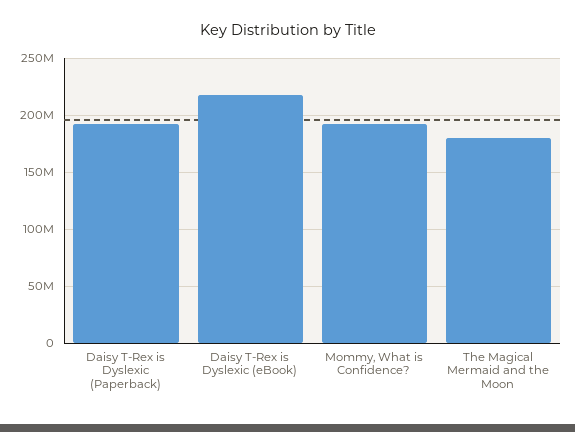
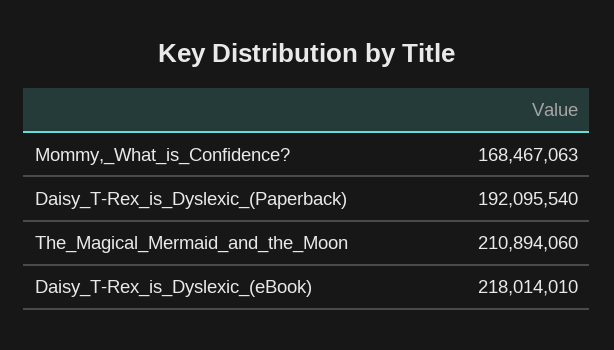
Mommy, What is Confidence?: 190000000 -> 168467063
The Magical Mermaid and the Moon: 180000000 -> 210894060

